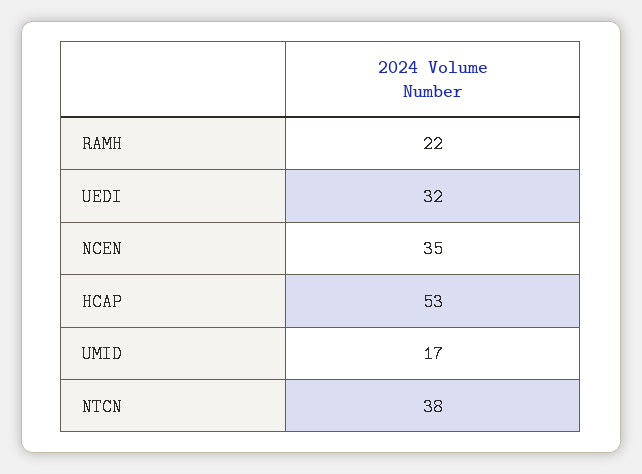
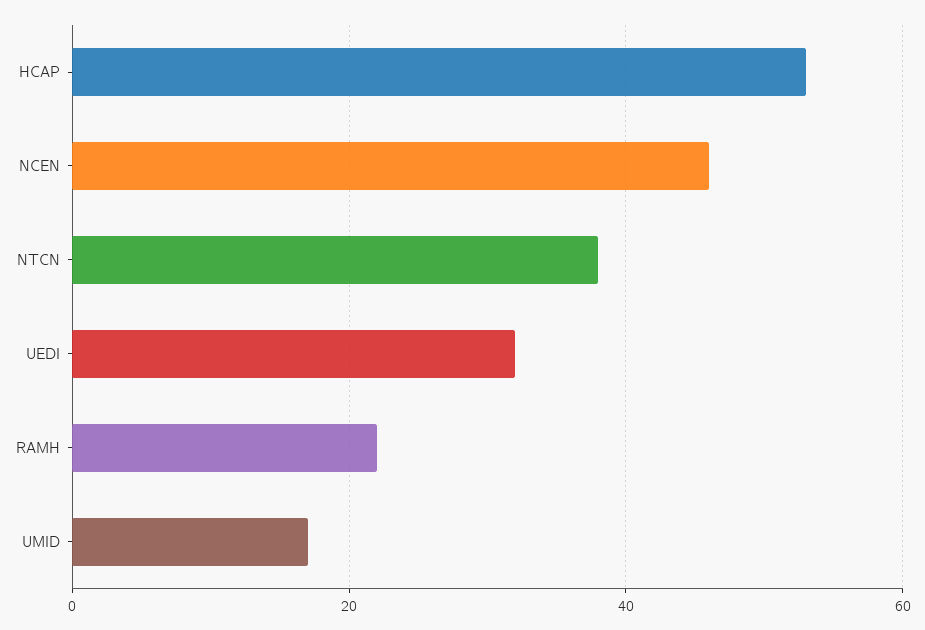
NCEN: 35 -> 45

